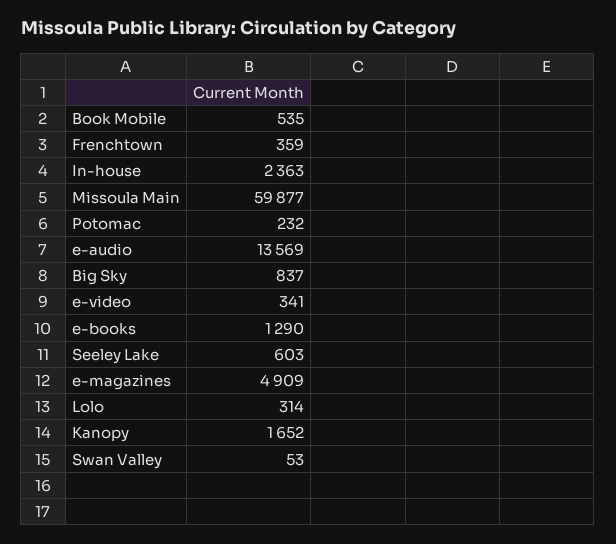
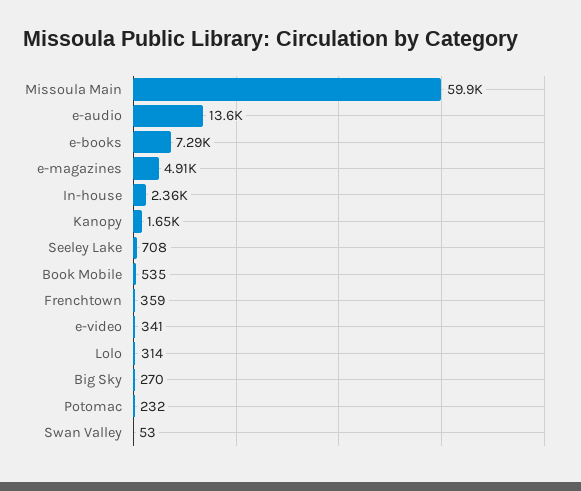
Big Sky: 837 -> 270
e-books: 1290 -> 7290
Seeley Lake: 603 -> 708

